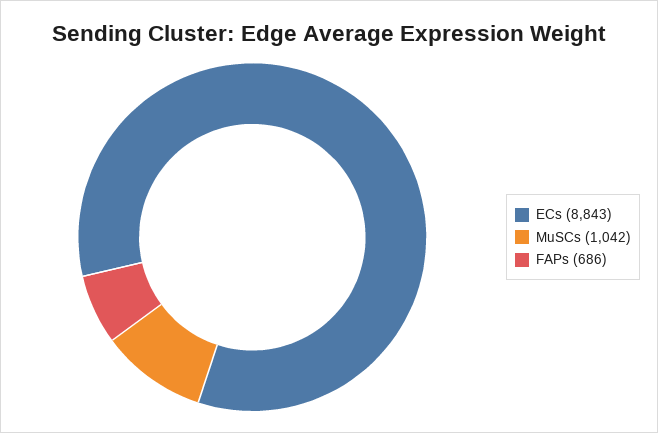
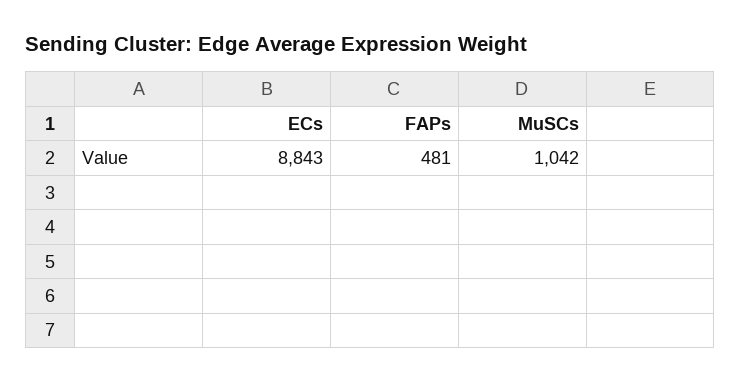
FAPs: 686 -> 481

